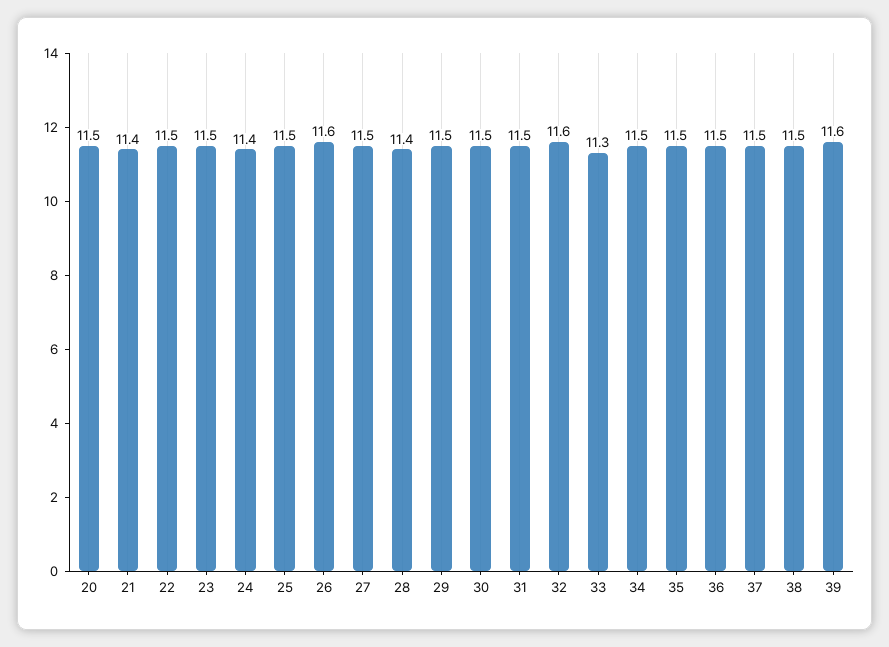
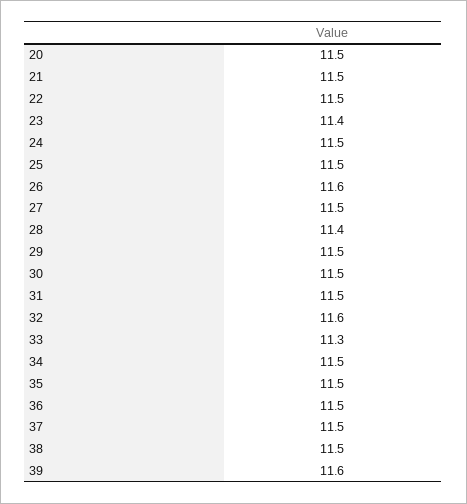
21: 11.4 -> 11.5
23: 11.5 -> 11.4
24: 11.4 -> 11.5

